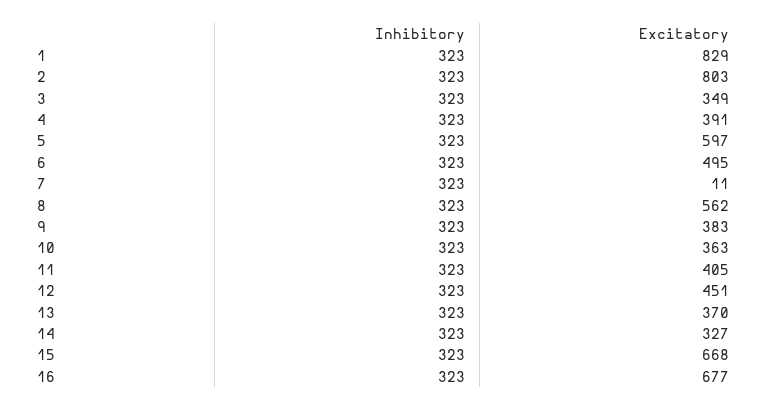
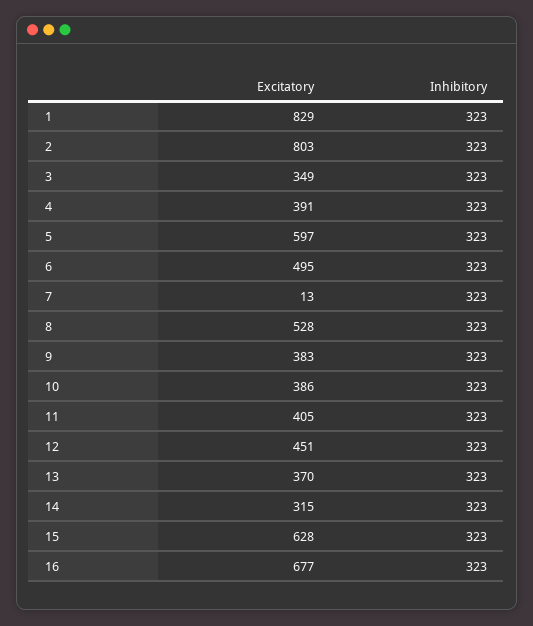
Excitatory, 7: 11 -> 13
Excitatory, 8: 562 -> 528
Excitatory, 10: 363 -> 386
Excitatory, 14: 327 -> 315
Excitatory, 15: 668 -> 628

